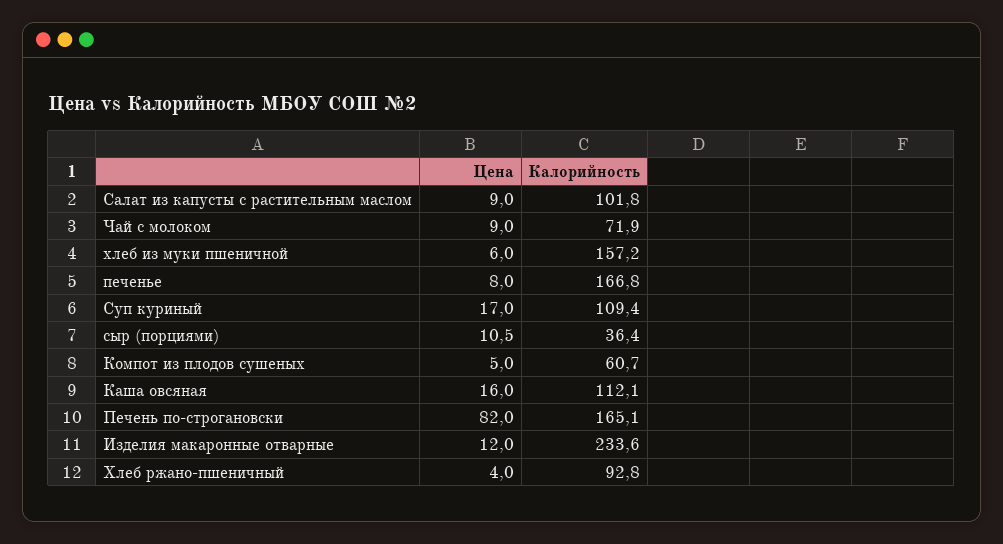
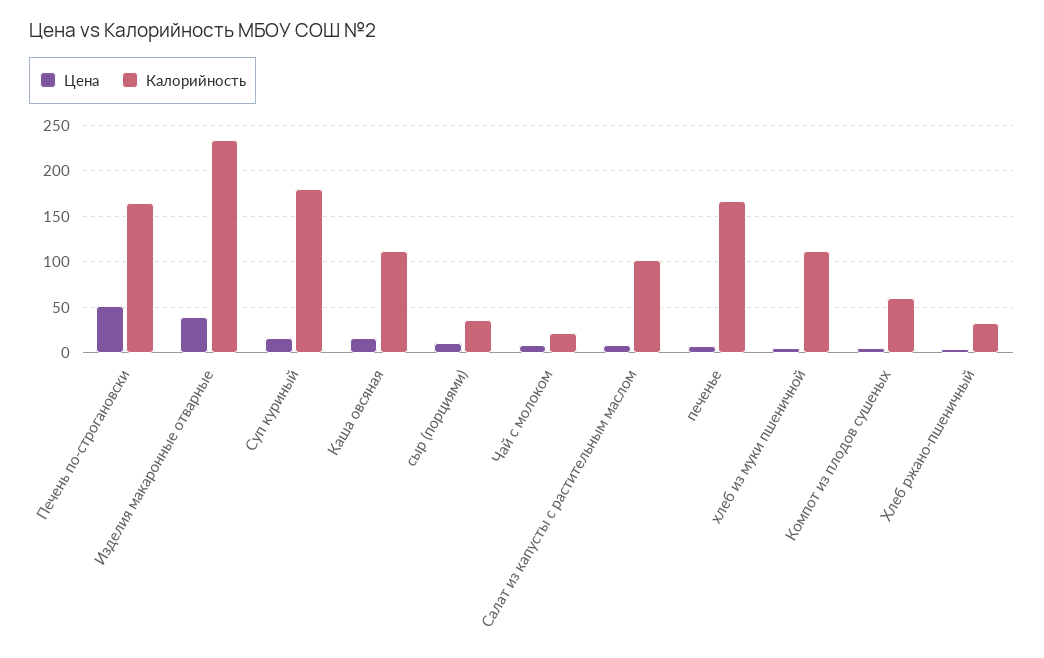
Калорийность, Чай с молоком: 71.9 -> 20
Калорийность, хлеб из муки пшеничной: 157.2 -> 110
Калорийность, Суп куриный: 109.4 -> 180
Цена, Печень по-строгановски: 82 -> 50
Цена, Изделия макаронные отварные: 12 -> 40
Калорийность, Хлеб ржано-пшеничный: 92.8 -> 30

